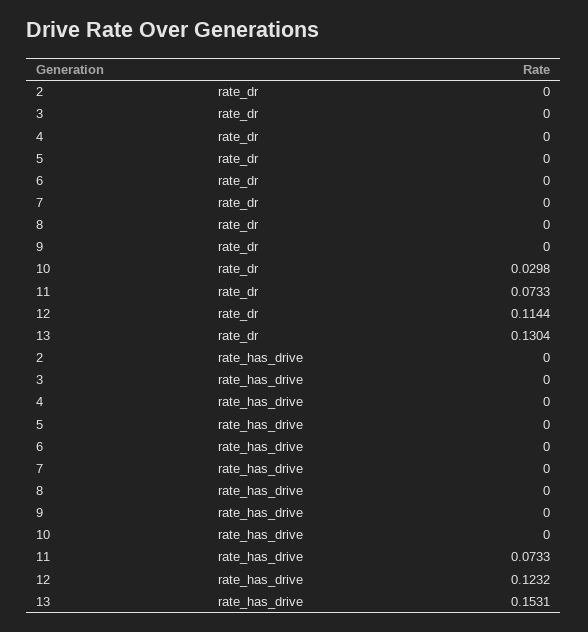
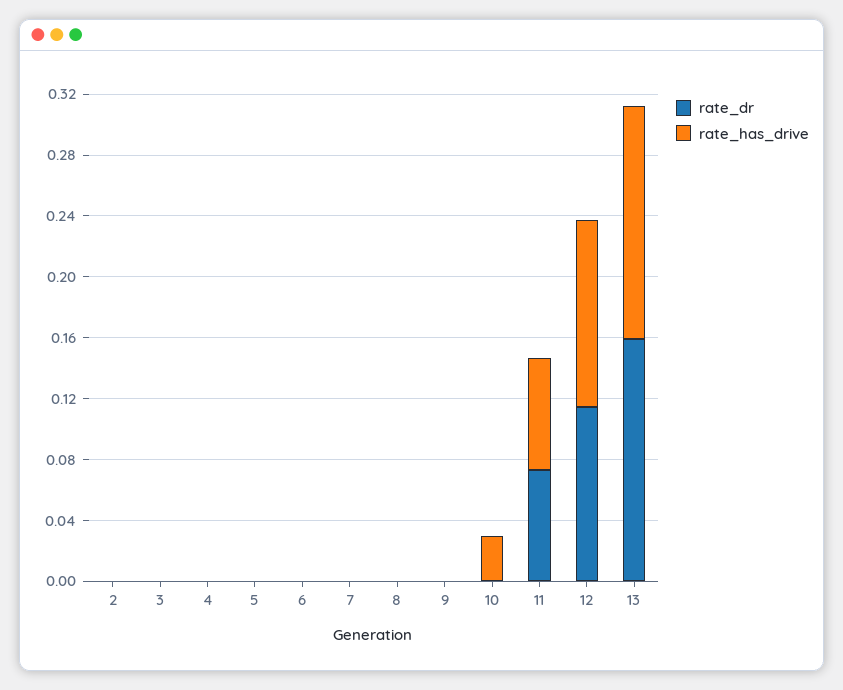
rate_dr, 10: 0.0298 -> 0
rate_dr, 13: 0.1304 -> 0.16
rate_has_drive, 10: 0 -> 0.03

